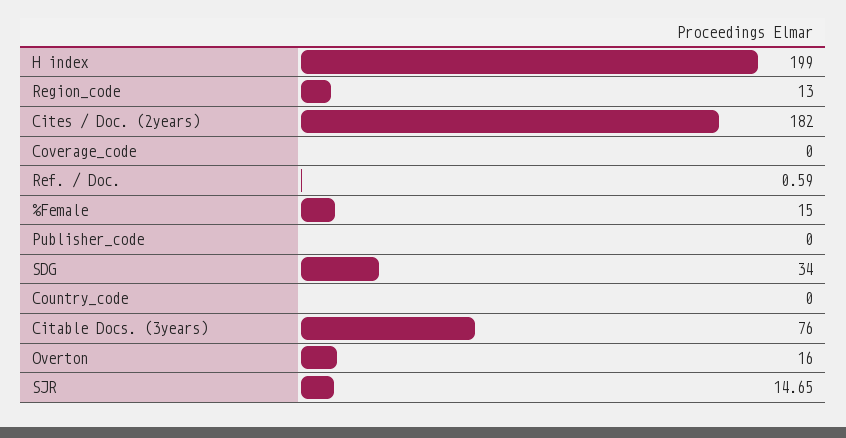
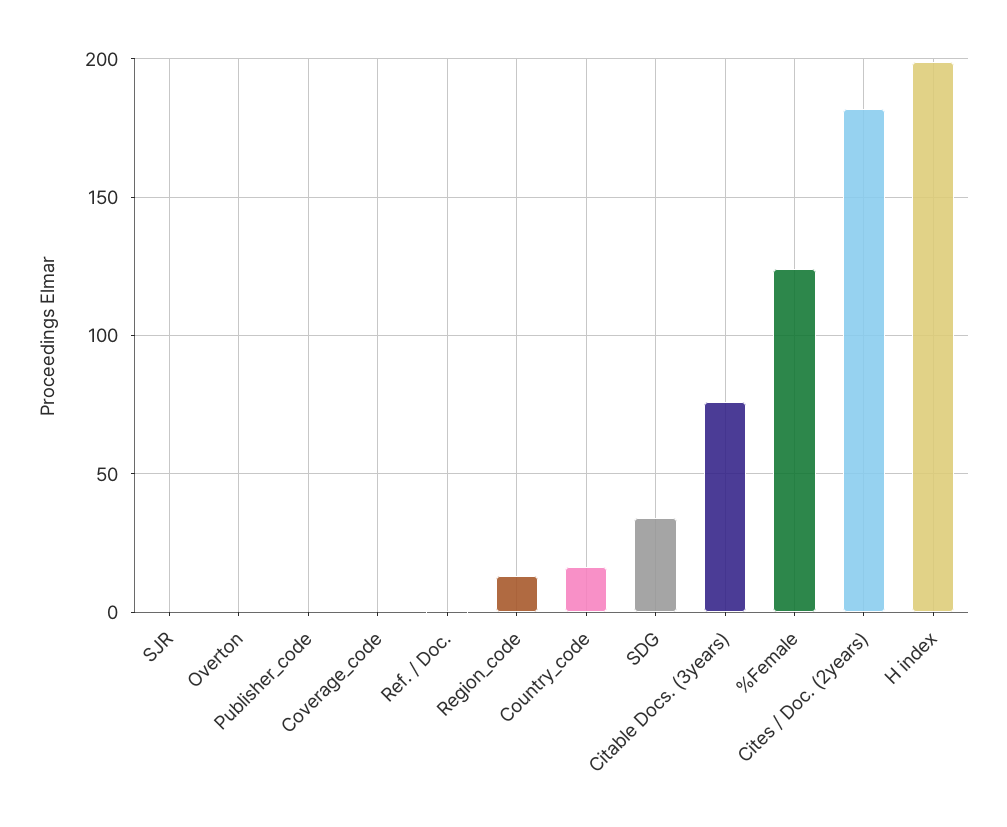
%Female: 15 -> 125
Country_code: 0 -> 15
Overton: 16 -> 0
SJR: 14.65 -> 0

